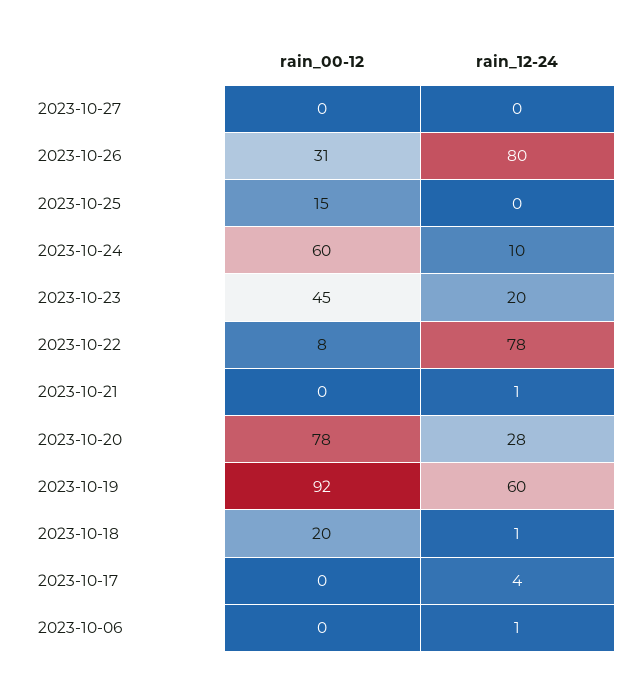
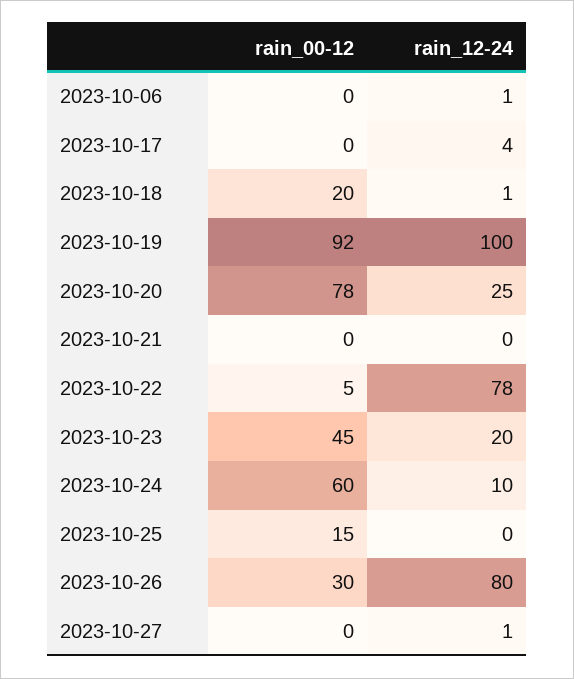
rain_12-24, 2023-10-27: 0 -> 1
rain_00-12, 2023-10-26: 31 -> 30
rain_00-12, 2023-10-22: 8 -> 5
rain_12-24, 2023-10-21: 1 -> 0
rain_12-24, 2023-10-20: 28 -> 25
rain_12-24, 2023-10-19: 60 -> 100

